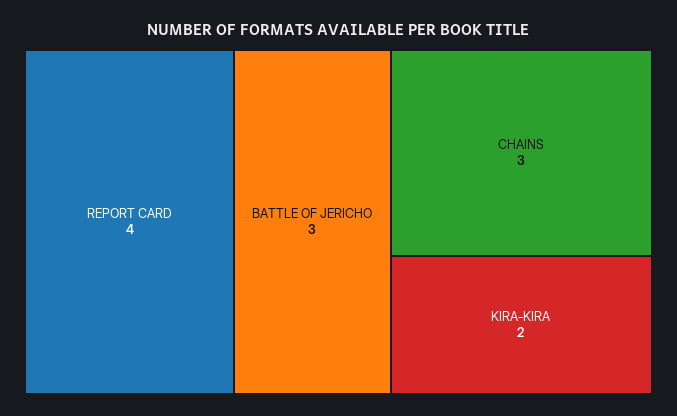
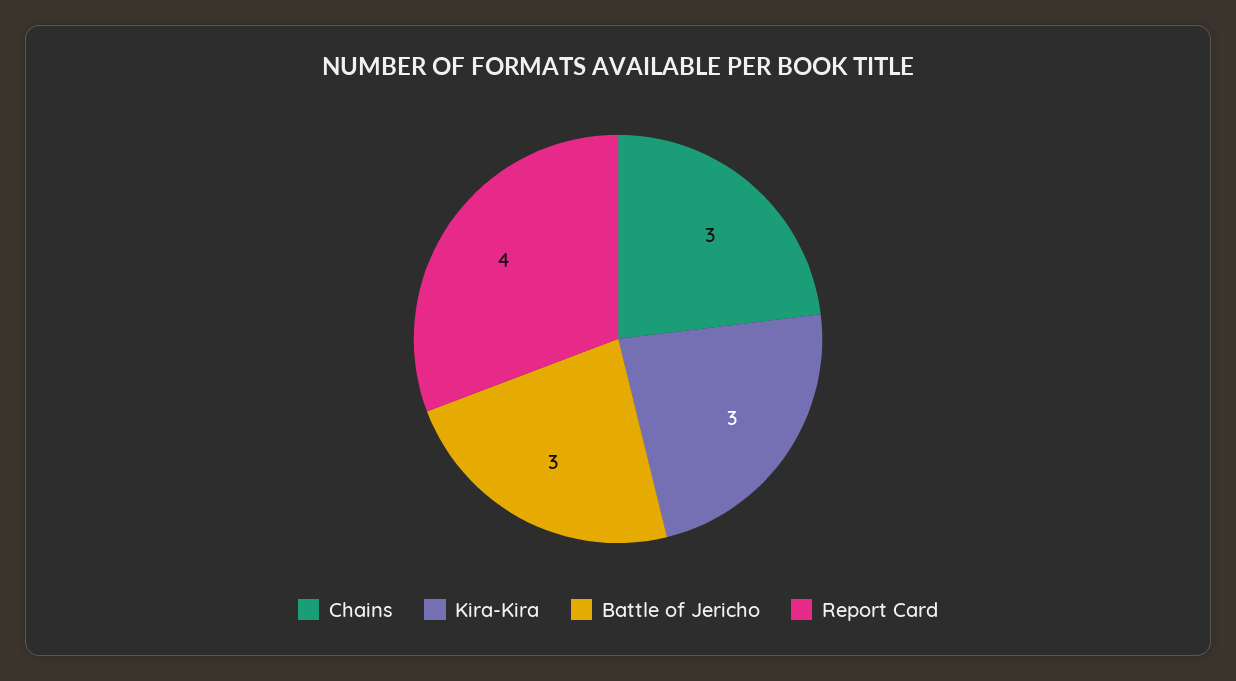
KIRA-KIRA: 2 -> 3

